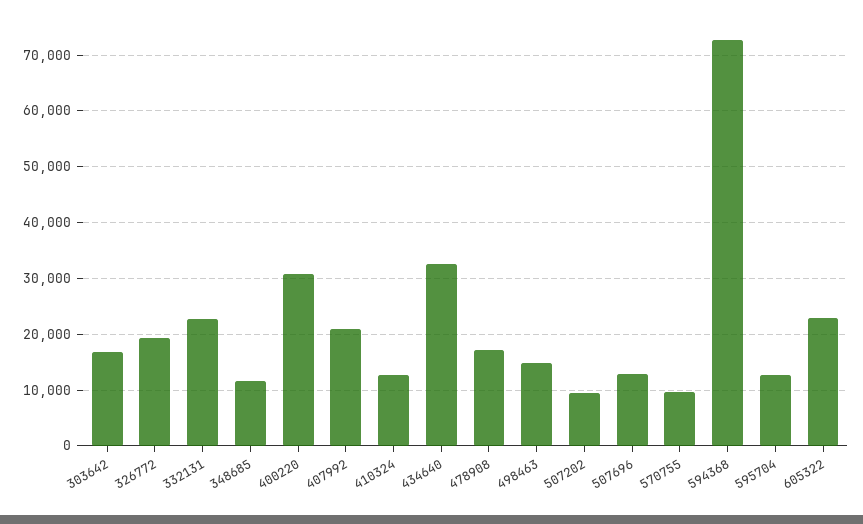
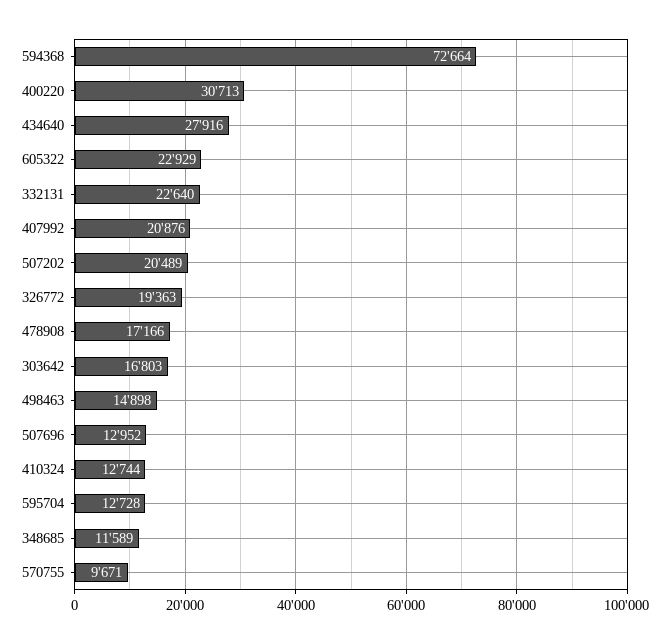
434640: 32000 -> 27916
507202: 10000 -> 20489

